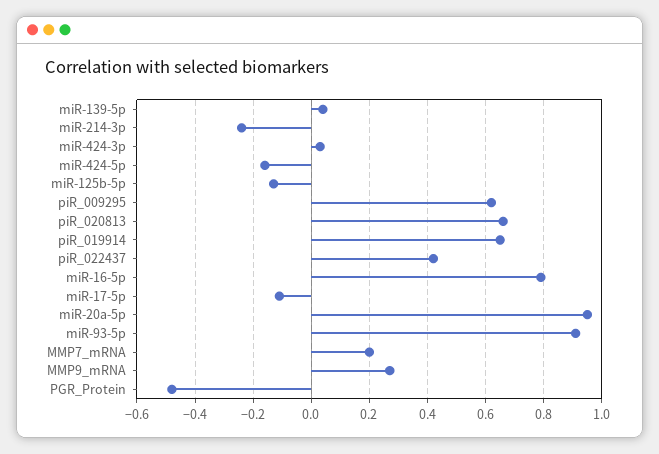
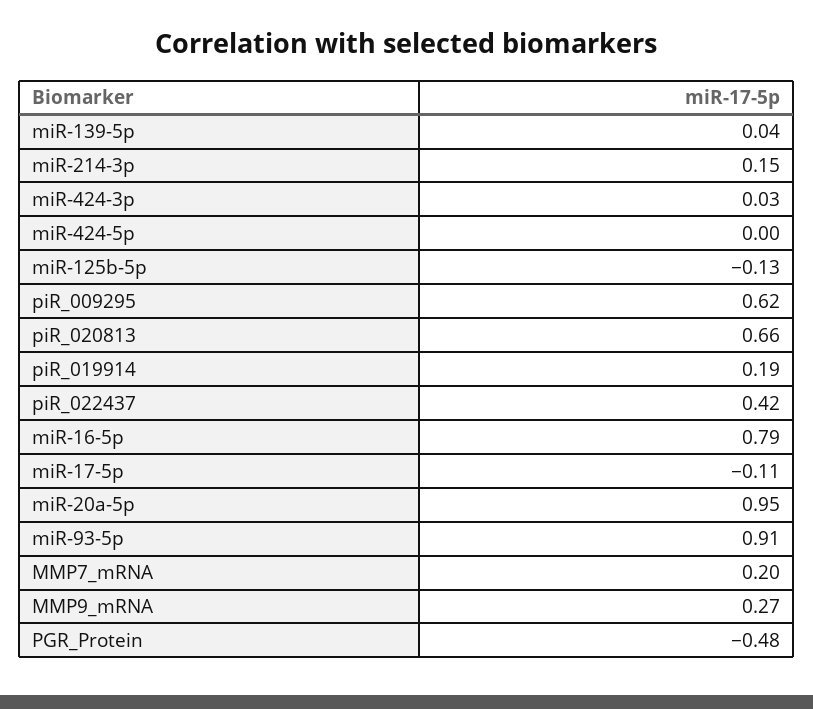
miR-214-3p: -0.25 -> 0.15
miR-424-5p: -0.15 -> 0
piR_019914: 0.65 -> 0.19

